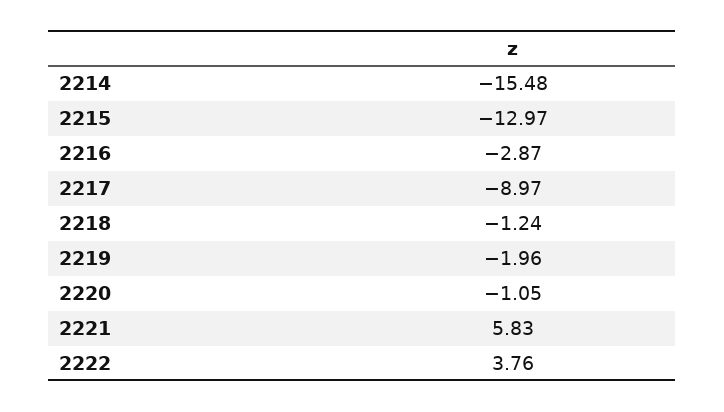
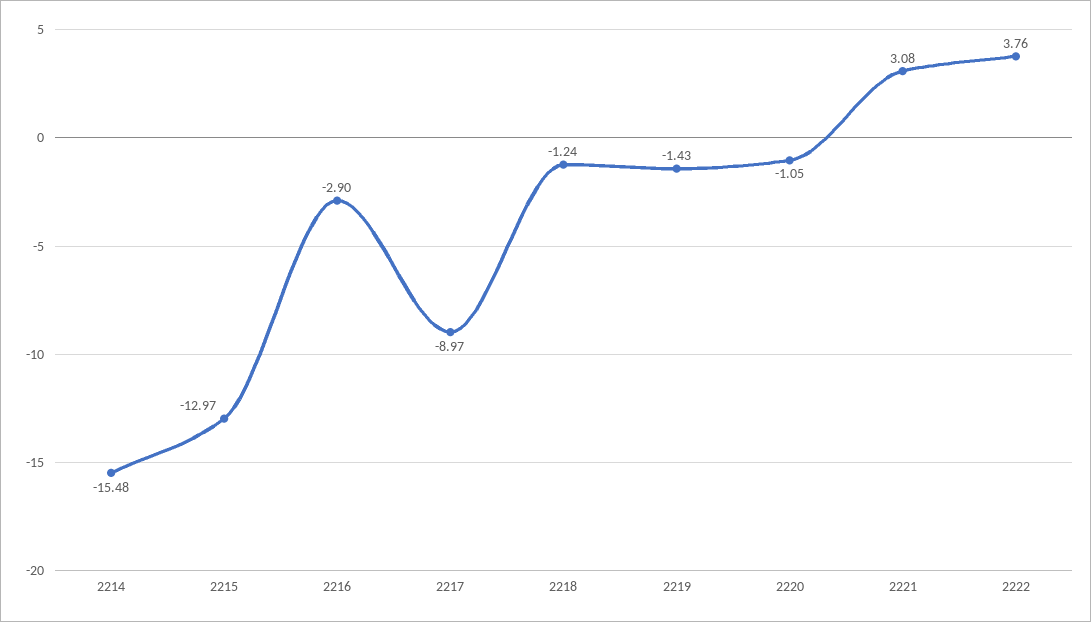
2216: -2.87 -> -2.9
2219: -1.96 -> -1.43
2221: 5.83 -> 3.08

